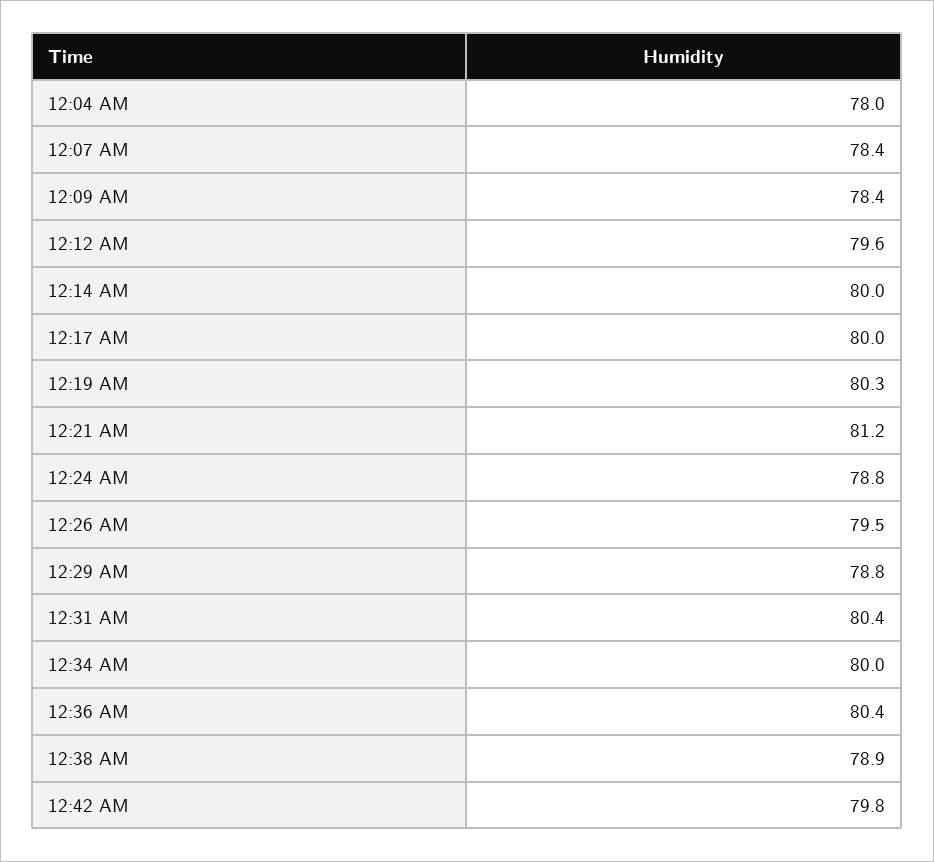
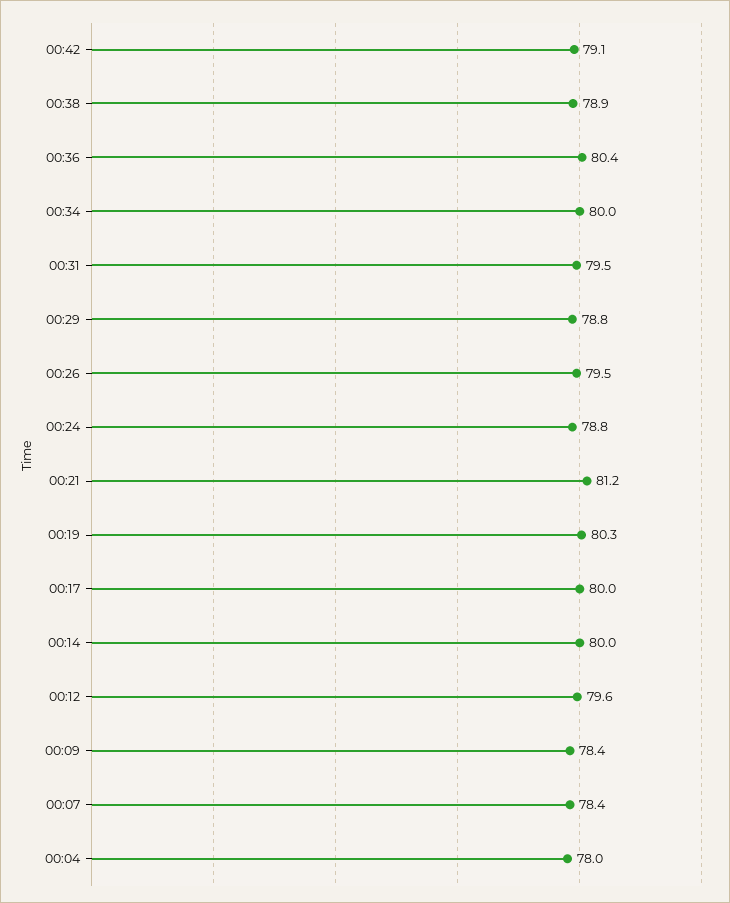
12:31 AM: 80.4 -> 79.5
12:42 AM: 79.8 -> 79.1

